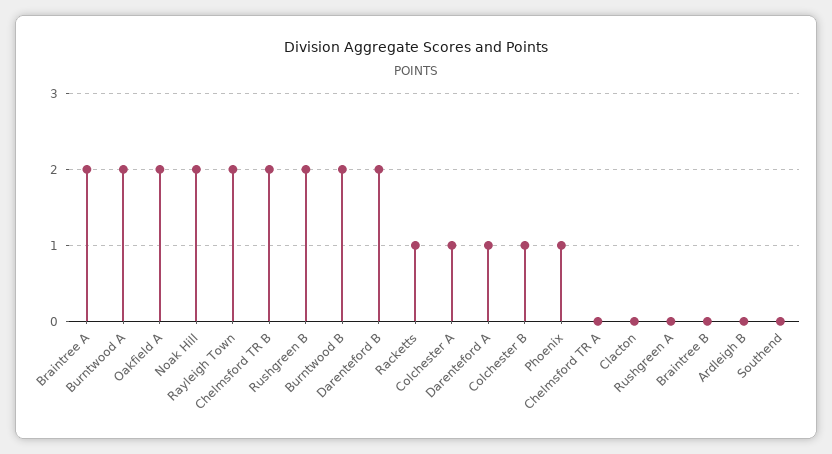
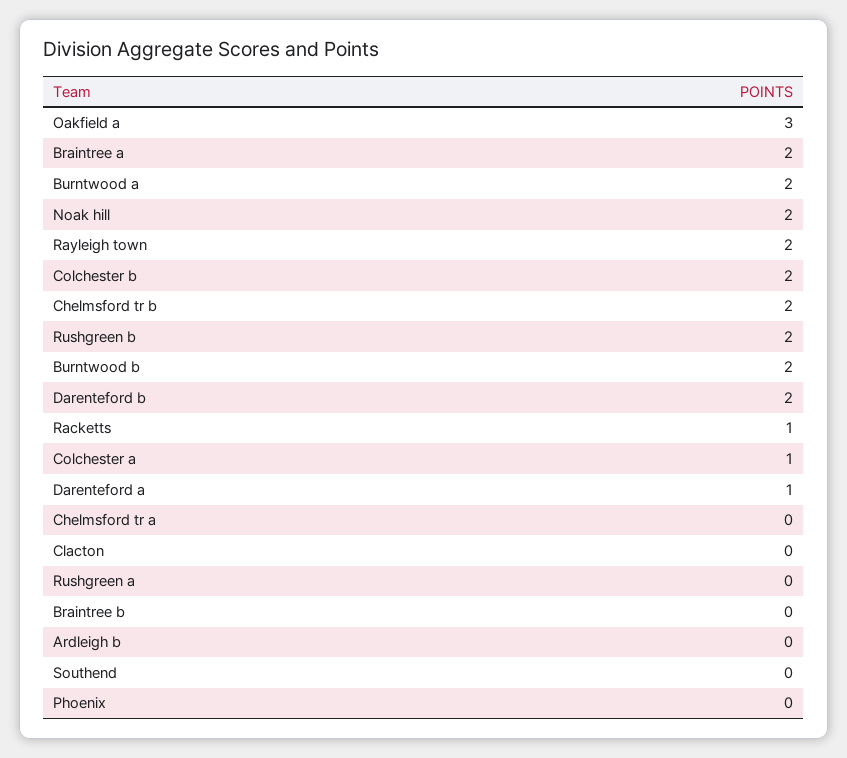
Oakfield A: 2 -> 3
Colchester B: 1 -> 2
Phoenix: 1 -> 0

